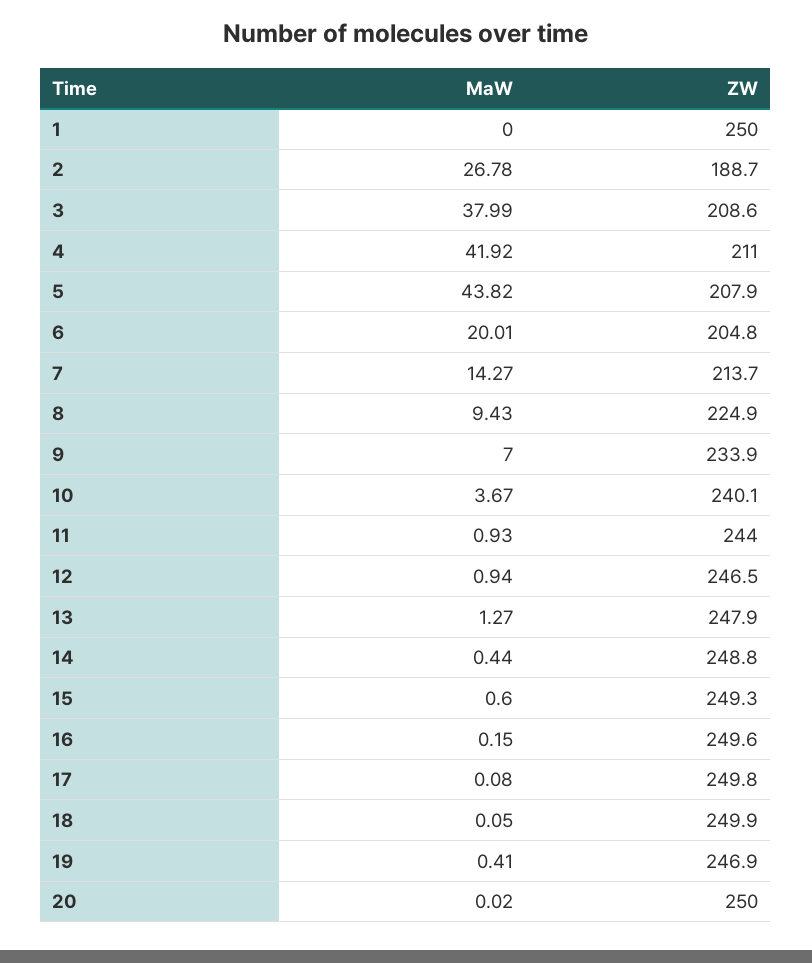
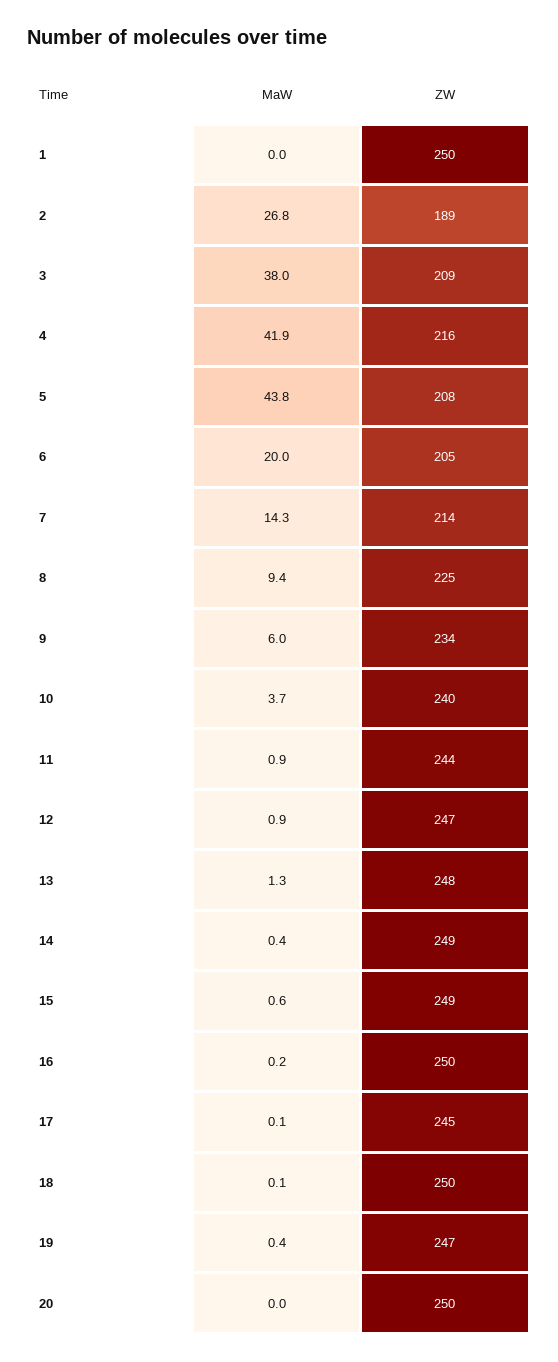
ZW, 4: 211 -> 216
MaW, 9: 7 -> 6
ZW, 17: 249.8 -> 245

